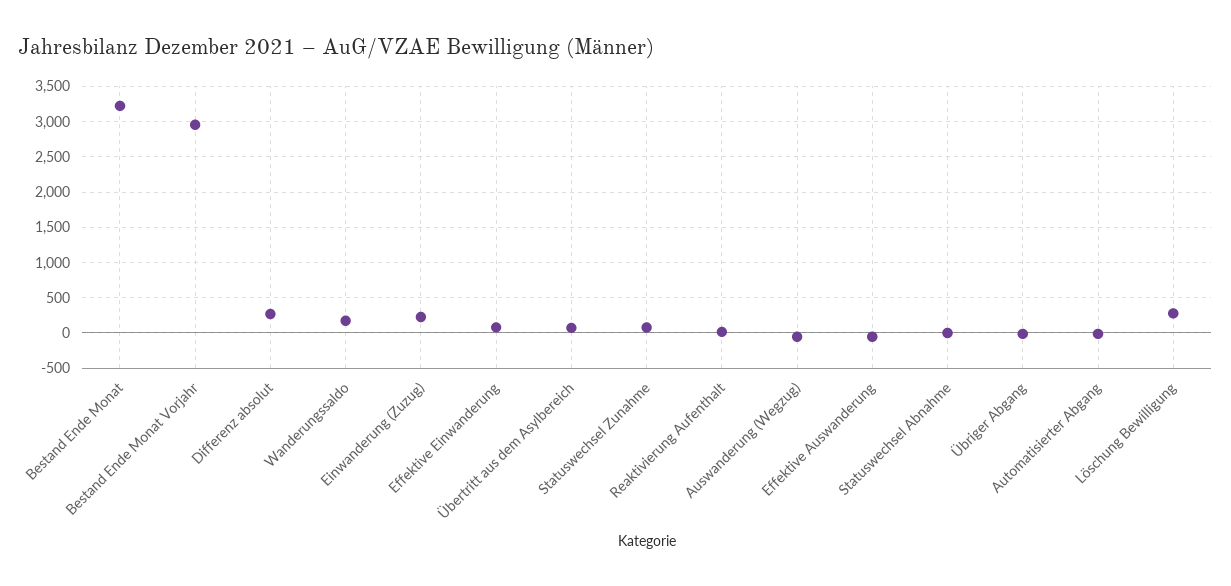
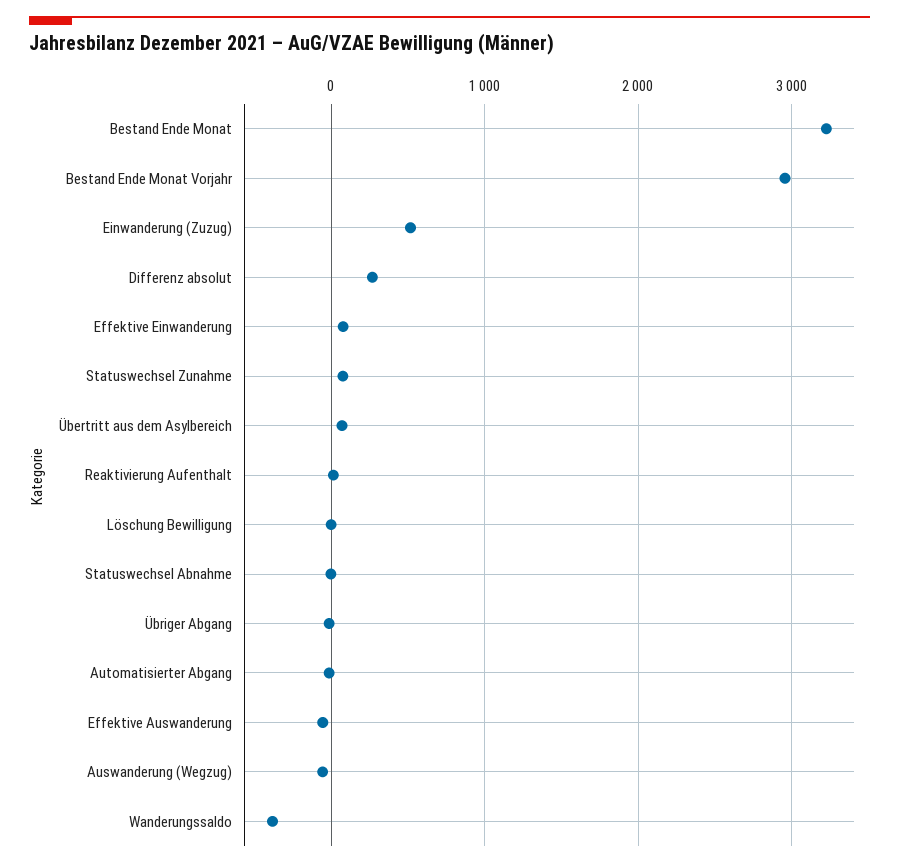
Wanderungssaldo: 200 -> -400
Einwanderung (Zuzug): 200 -> 500
Löschung Bewilligung: 300 -> 0

